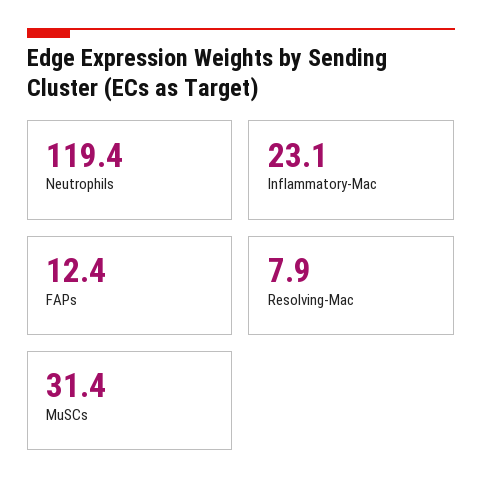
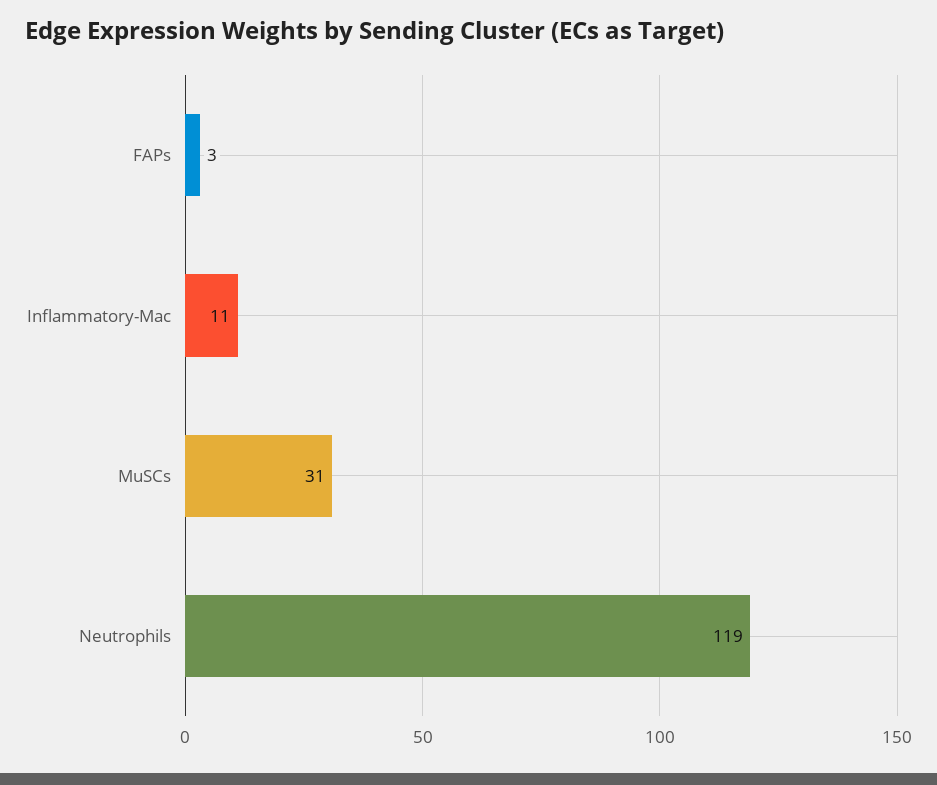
Inflammatory-Mac: 23.1 -> 11
FAPs: 12.4 -> 3
Resolving-Mac: 7.9 -> none

